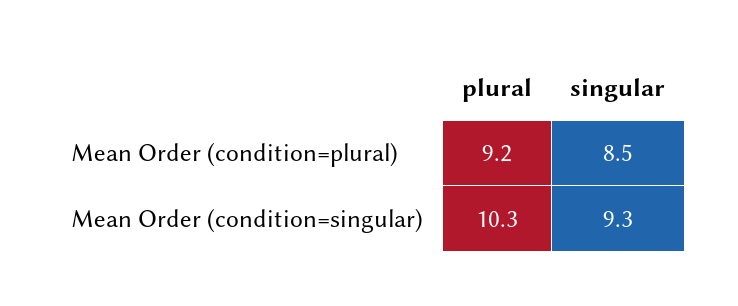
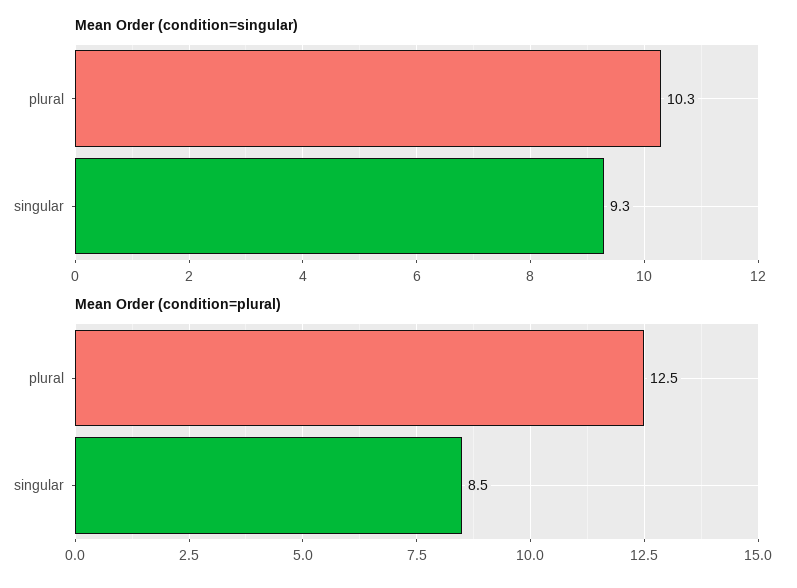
Mean Order (condition=plural), plural: 9.2 -> 12.5

